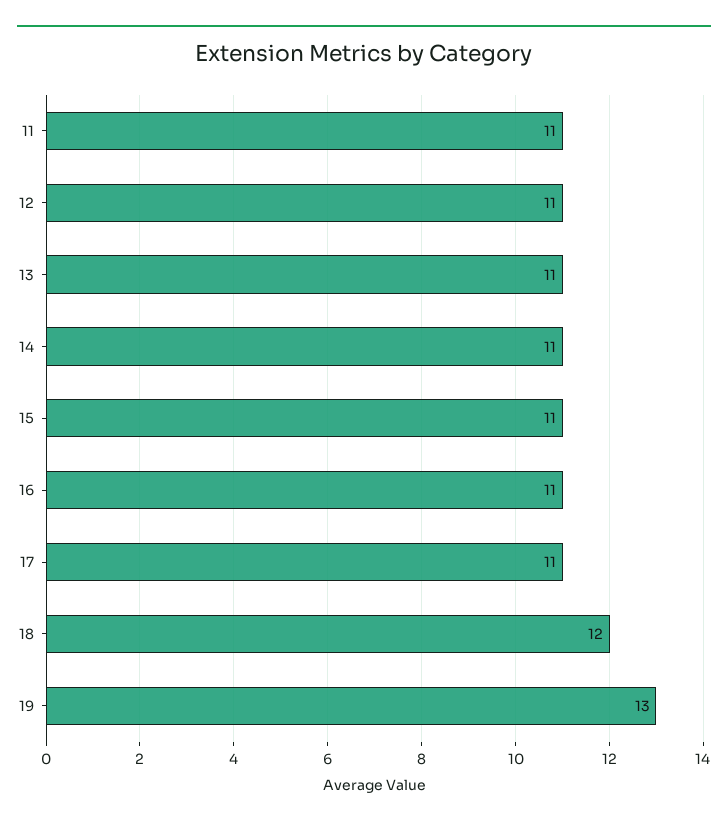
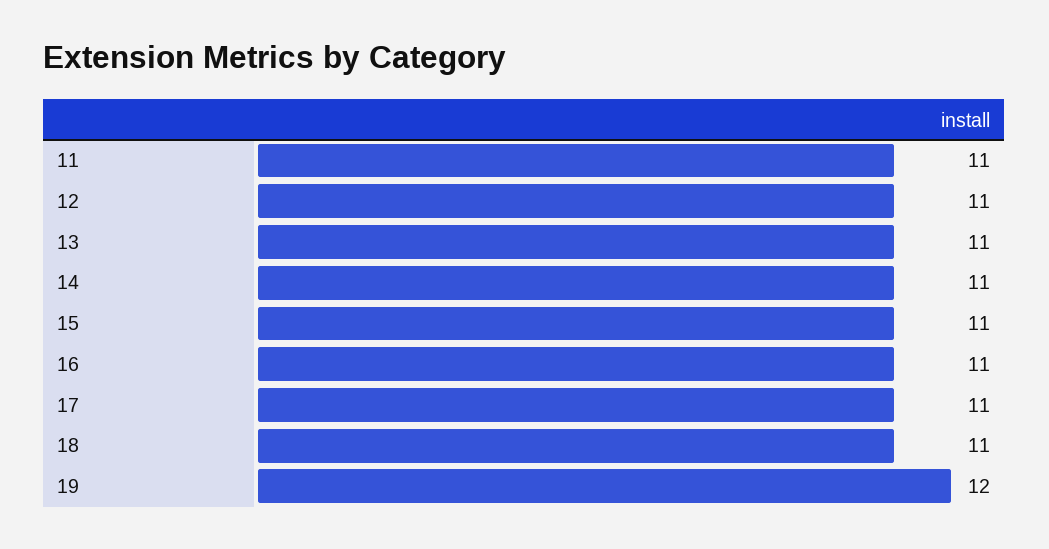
18: 12 -> 11
19: 13 -> 12

